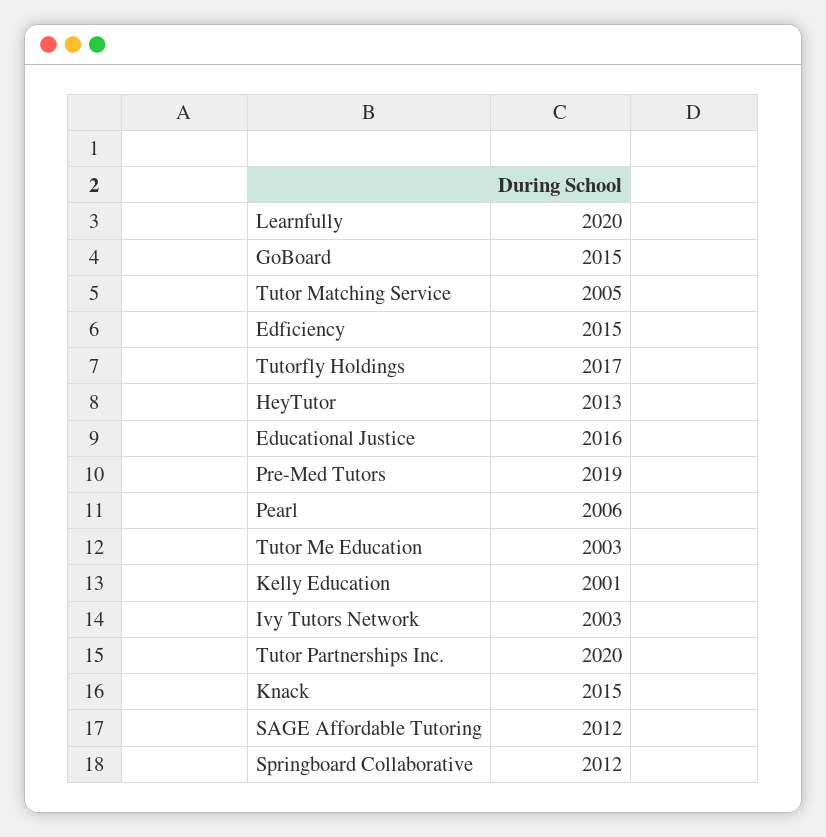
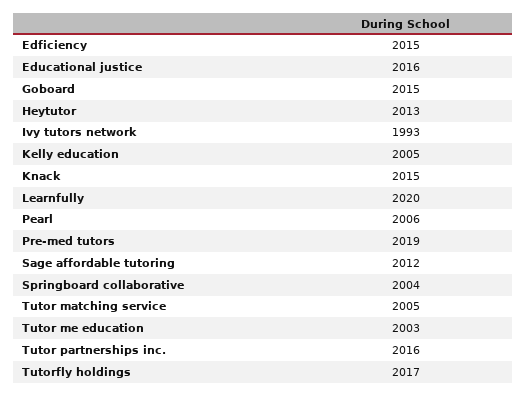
Kelly Education: 2001 -> 2005
Ivy Tutors Network: 2003 -> 1993
Tutor Partnerships Inc.: 2020 -> 2016
Springboard Collaborative: 2012 -> 2004

